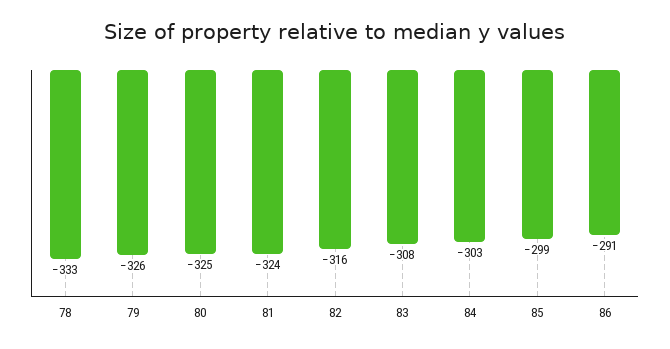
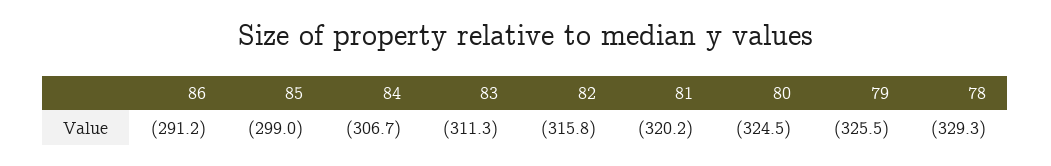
78: -333 -> -329.3
81: -324 -> -320.2
83: -308 -> -311.3
84: -303 -> -306.7

